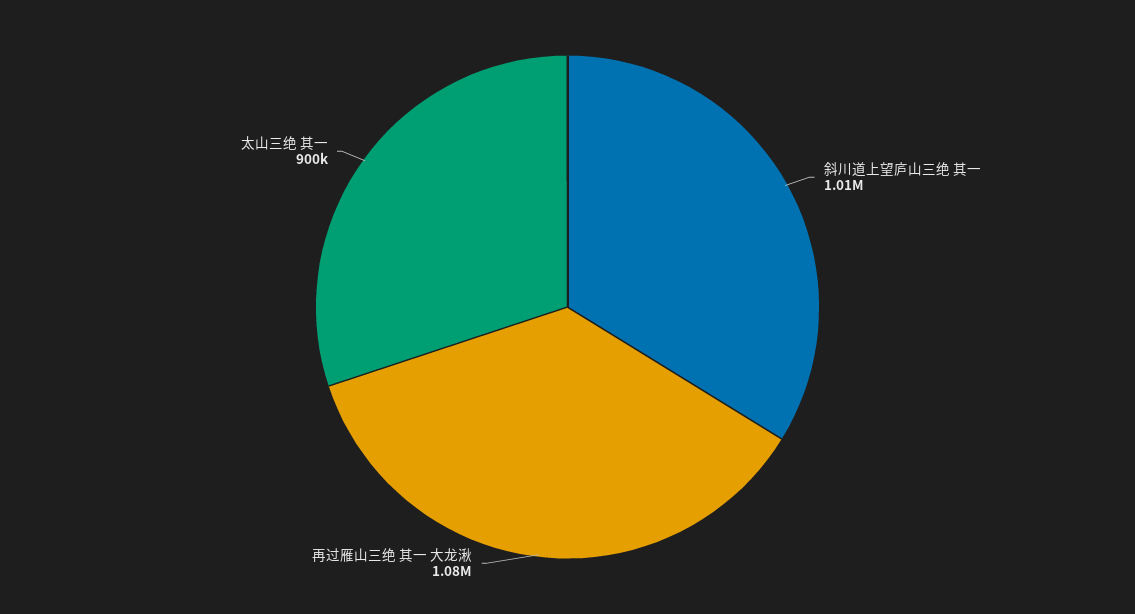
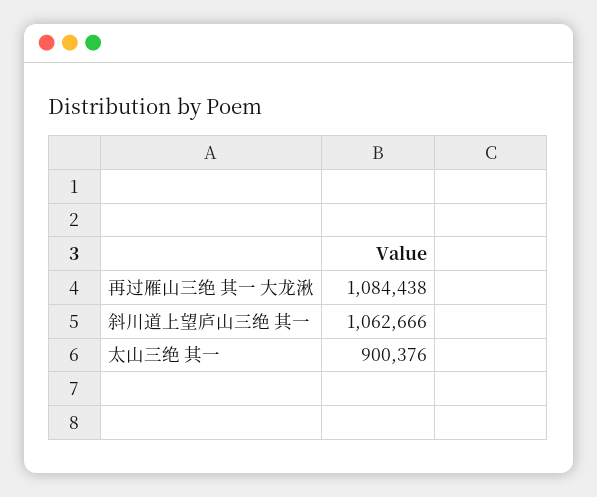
斜川道上望庐山三绝 其一: 1010000 -> 1062666

